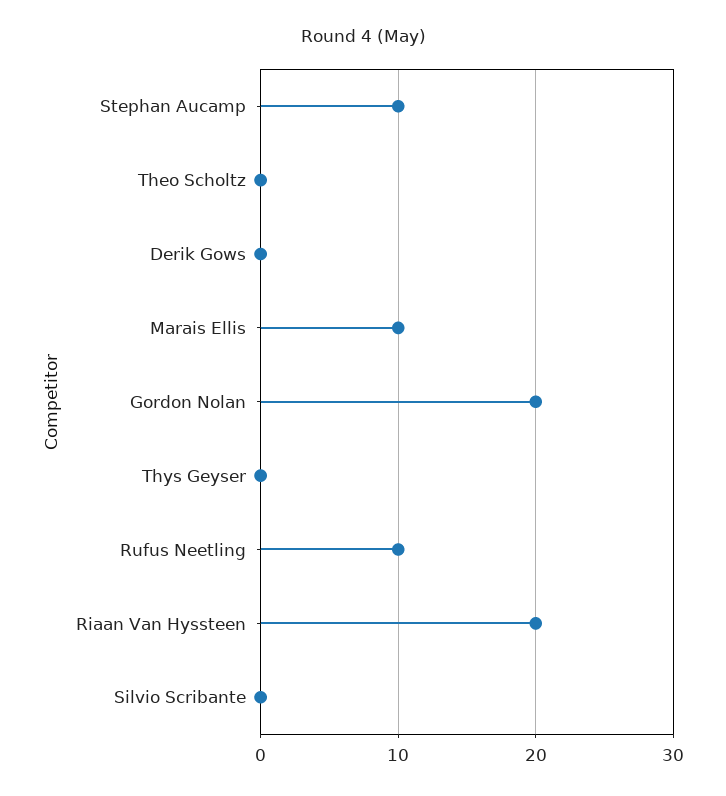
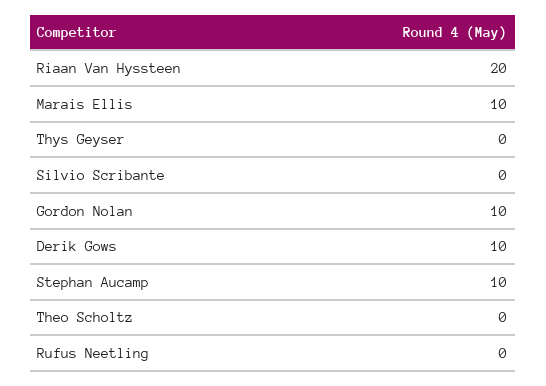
Derik Gows: 0 -> 10
Gordon Nolan: 20 -> 10
Rufus Neetling: 10 -> 0

